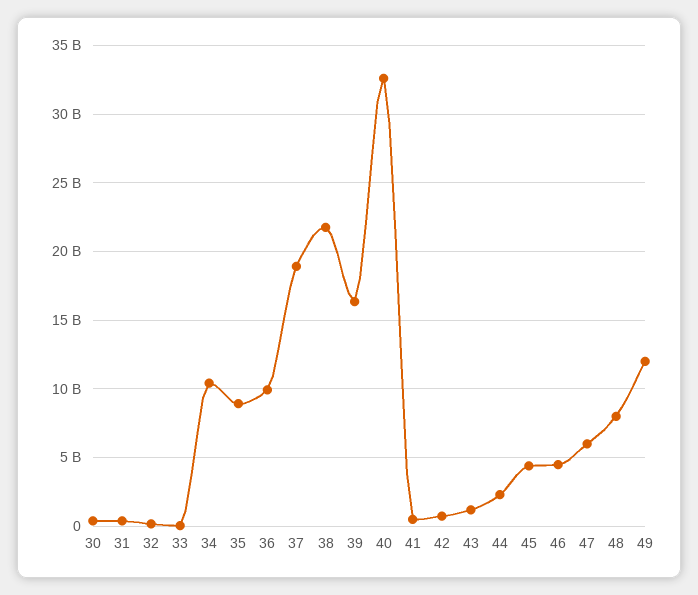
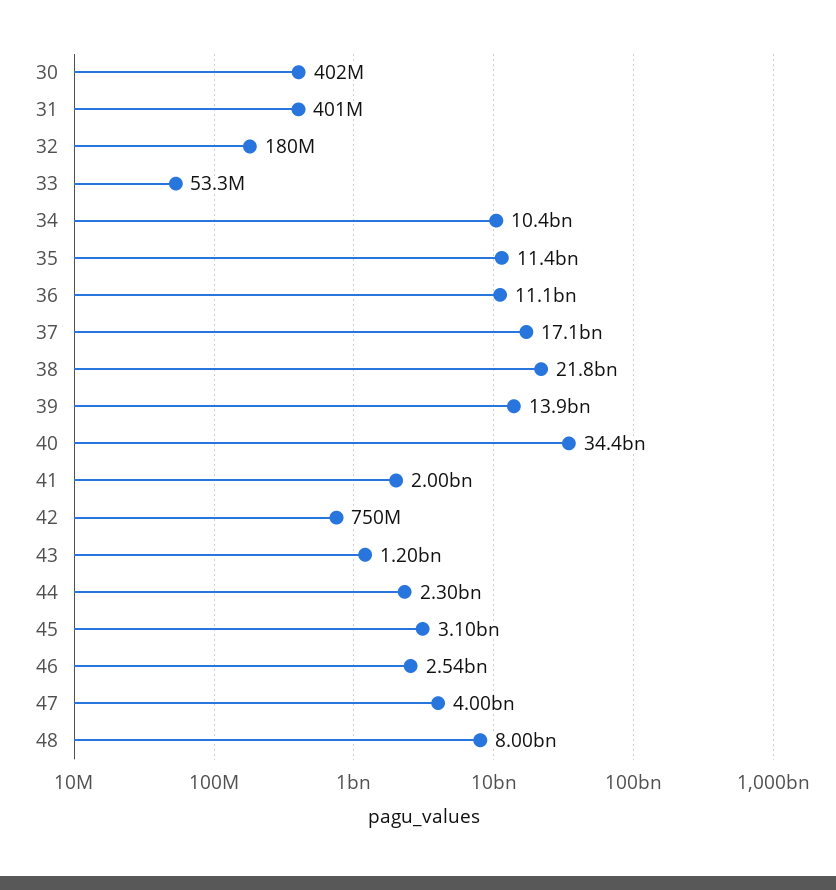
35: 9000000000 -> 11400000000
36: 10000000000 -> 11100000000
37: 19000000000 -> 17100000000
39: 16500000000 -> 13900000000
40: 32500000000 -> 34400000000
41: 500000000 -> 2000000000
45: 4500000000 -> 3100000000
46: 4500000000 -> 2540000000
47: 6000000000 -> 4000000000
49: 12000000000 -> none

